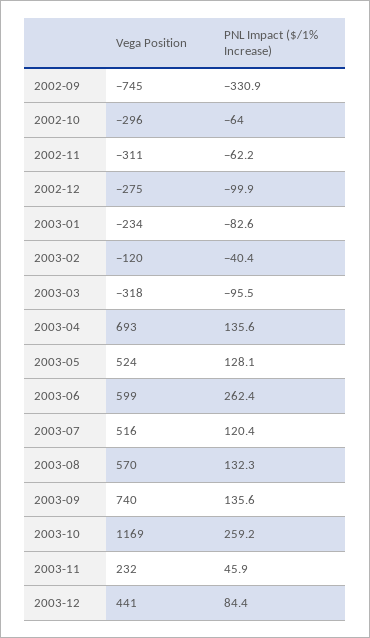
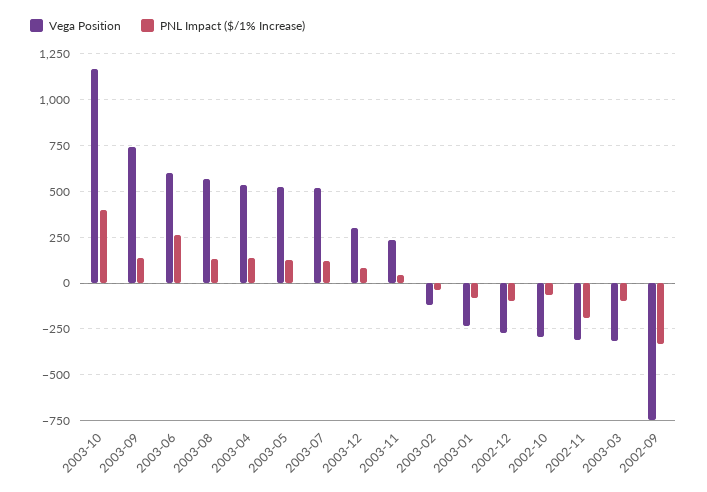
PNL Impact ($/1% Increase), 2002-11: -62.2 -> -200
Vega Position, 2003-04: 693 -> 550
PNL Impact ($/1% Increase), 2003-10: 259.2 -> 400
Vega Position, 2003-12: 441 -> 300

